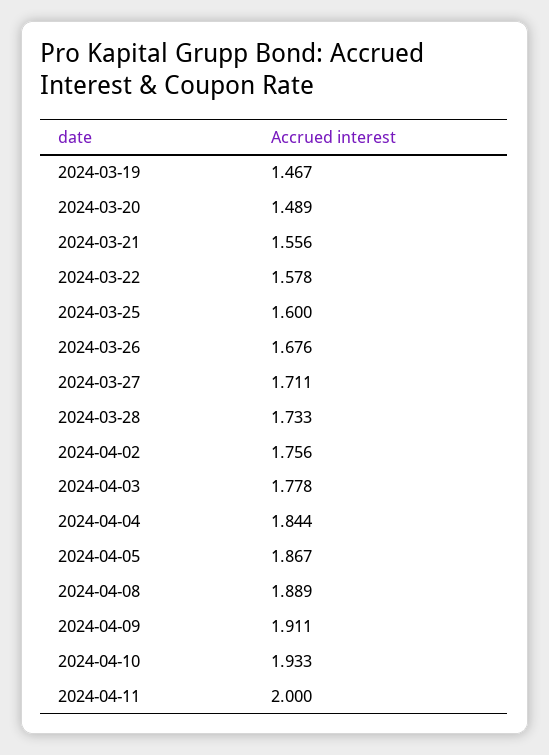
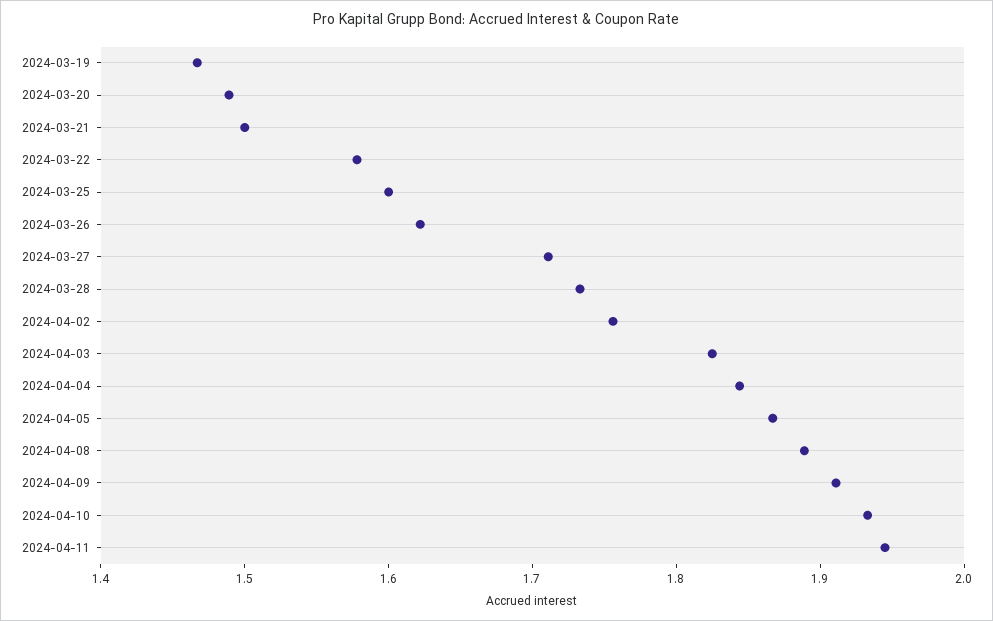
2024-03-21: 1.556 -> 1.5
2024-03-26: 1.676 -> 1.62
2024-04-03: 1.778 -> 1.82
2024-04-11: 2 -> 1.94

